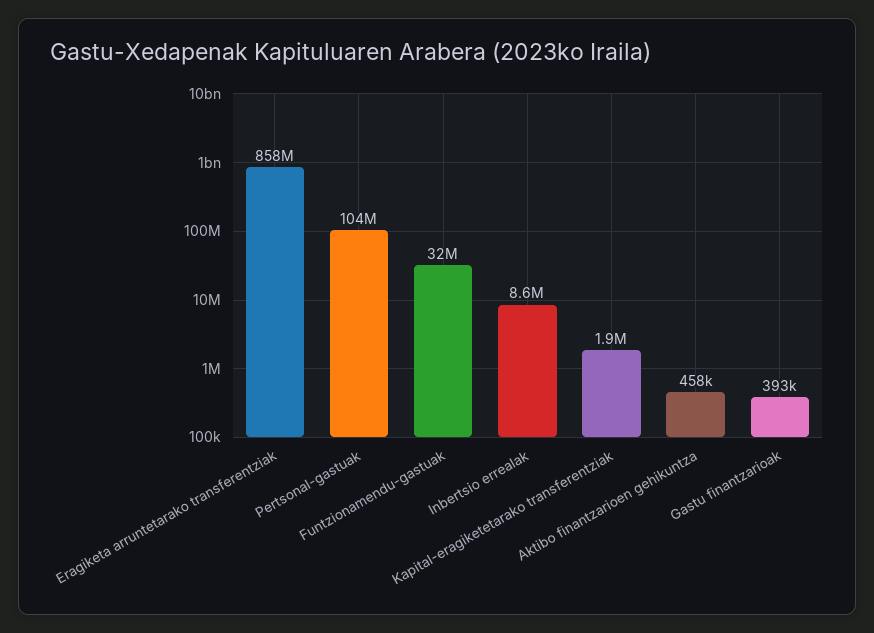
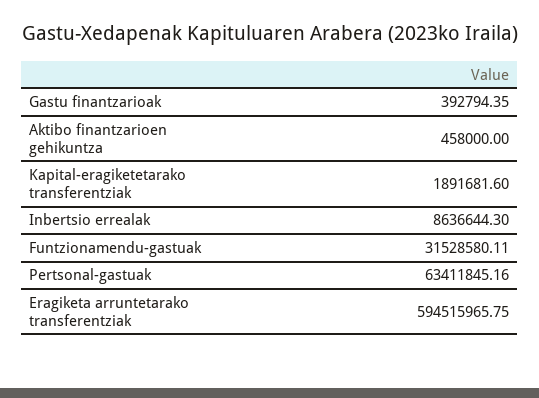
Eragiketa arruntetarako transferentziak: 858000000 -> 594515965.75
Pertsonal-gastuak: 104000000 -> 63411845.16

